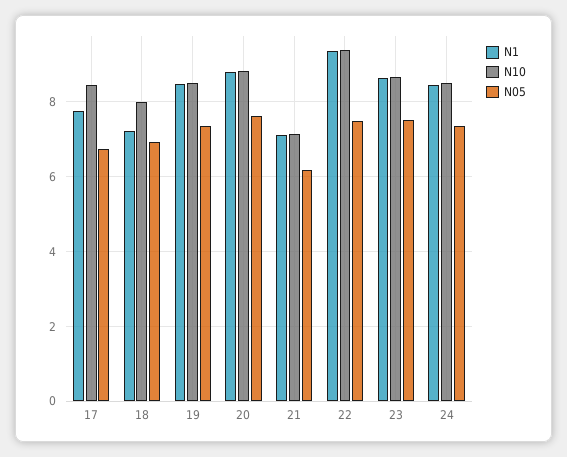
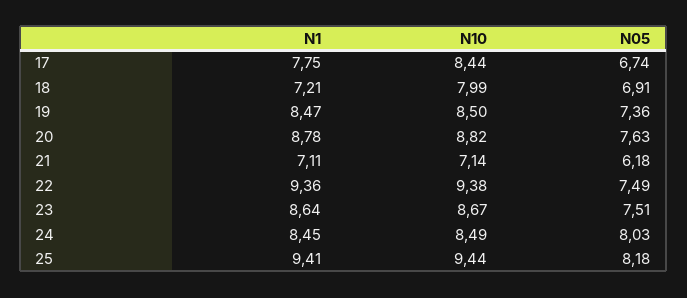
N05, 24: 7.4 -> 8.03
N1, 25: none -> 9.41
N10, 25: none -> 9.44
N05, 25: none -> 8.18

